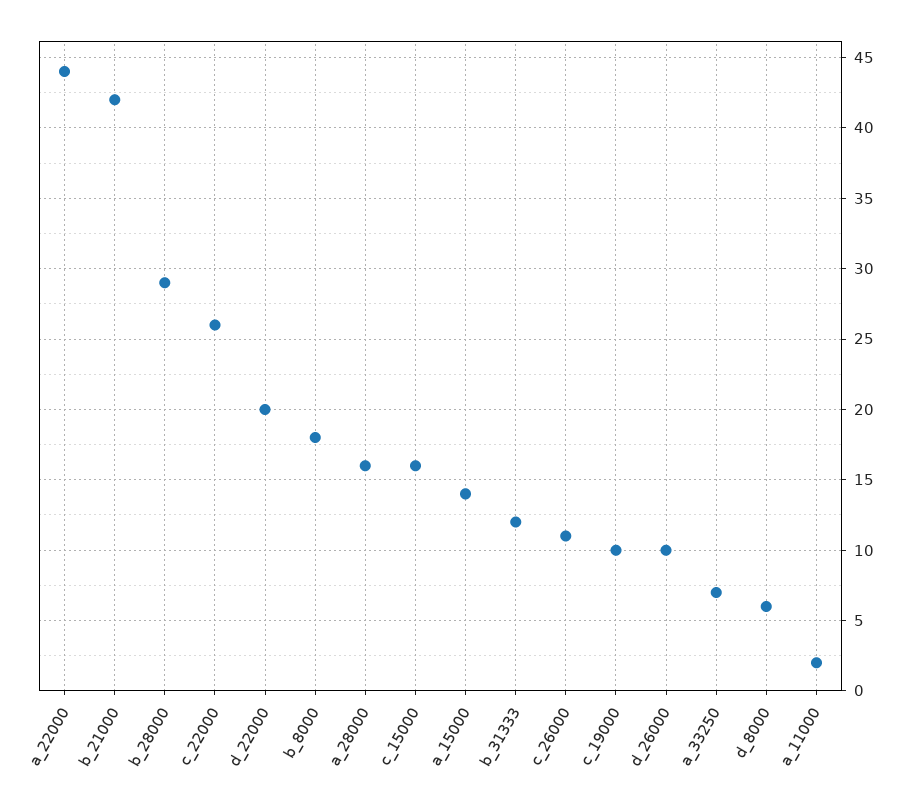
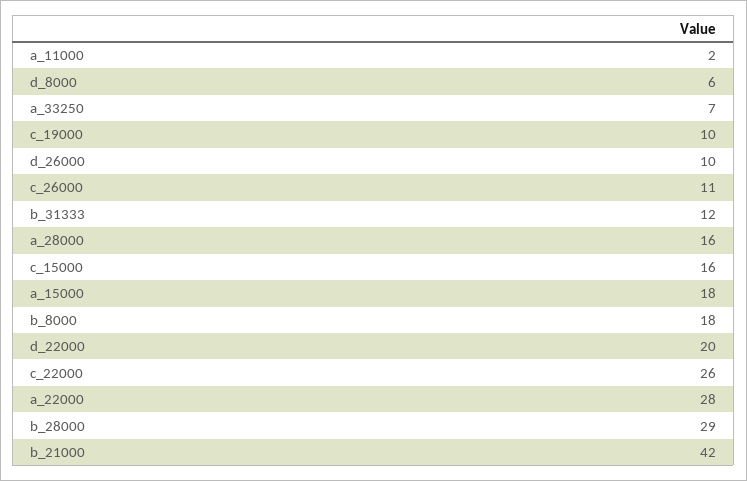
a_22000: 44 -> 28
a_15000: 14 -> 18

